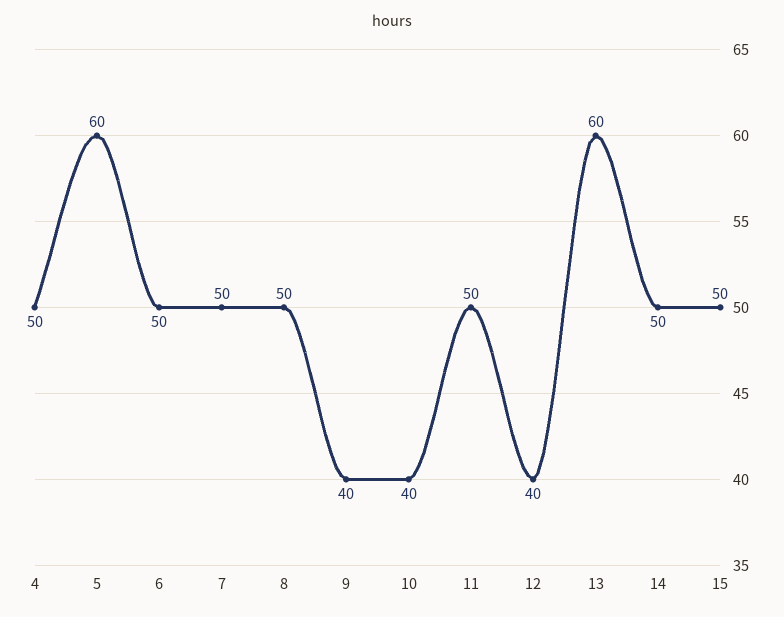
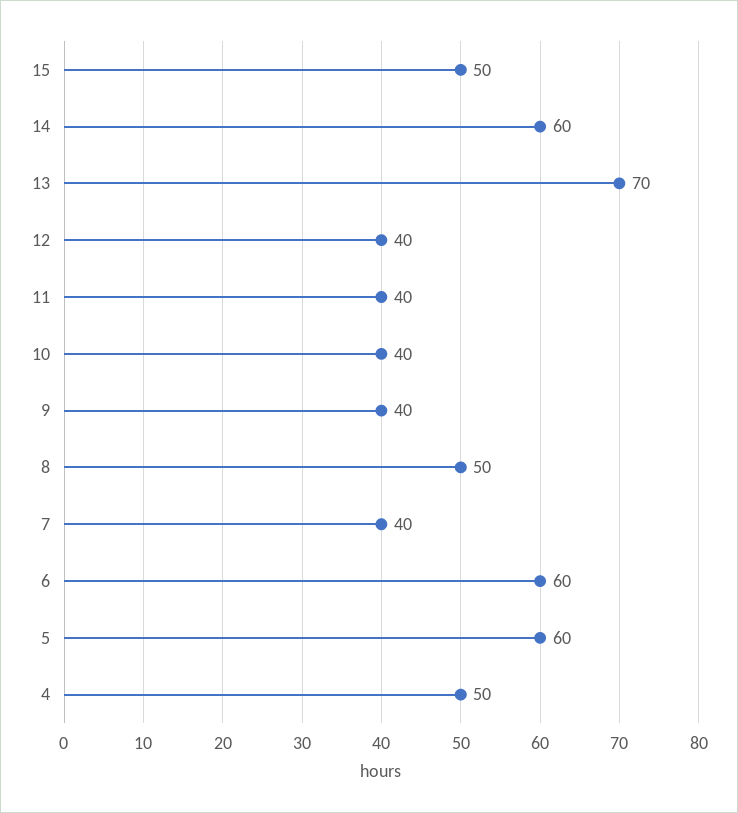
6: 50 -> 60
7: 50 -> 40
11: 50 -> 40
13: 60 -> 70
14: 50 -> 60

